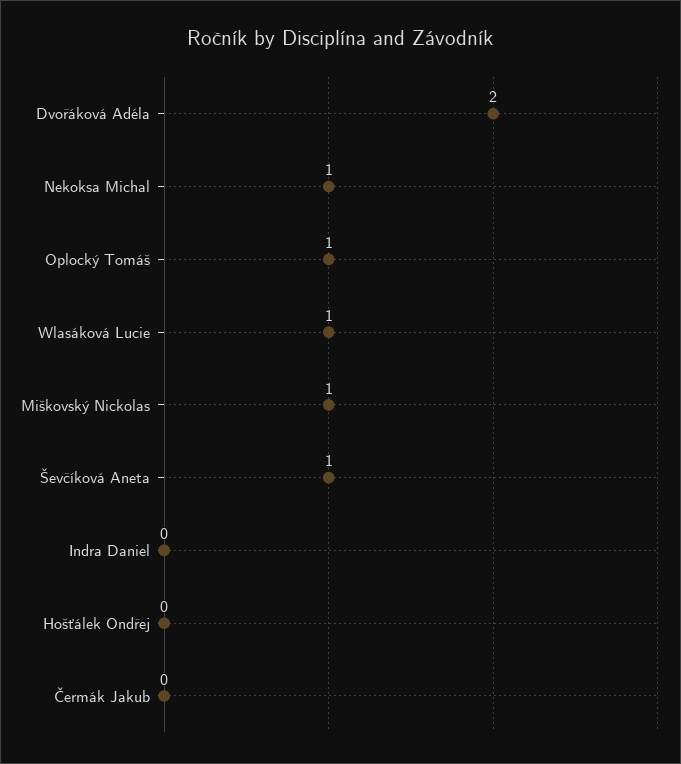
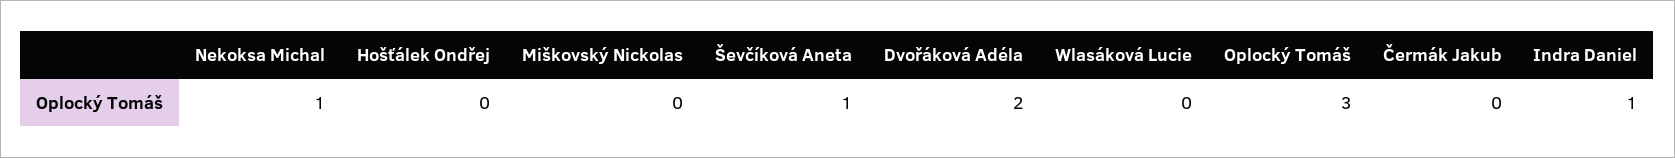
Oplocký Tomáš: 1 -> 3
Wlasáková Lucie: 1 -> 0
Miškovský Nickolas: 1 -> 0
Indra Daniel: 0 -> 1

